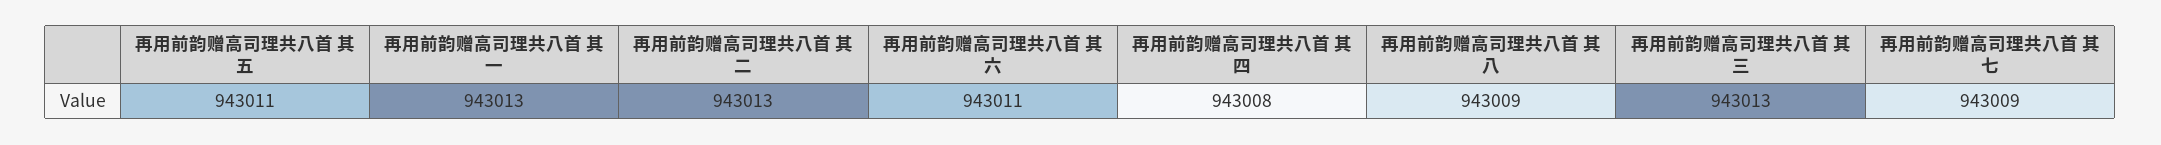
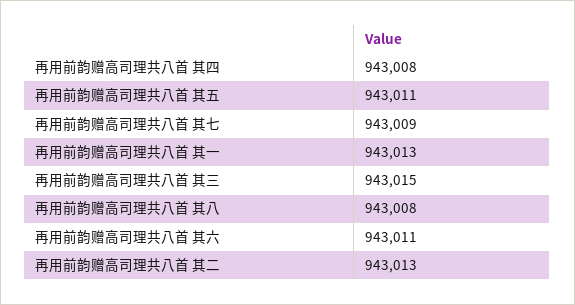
再用前韵赠高司理共八首 其八: 943009 -> 943008
再用前韵赠高司理共八首 其三: 943013 -> 943015

